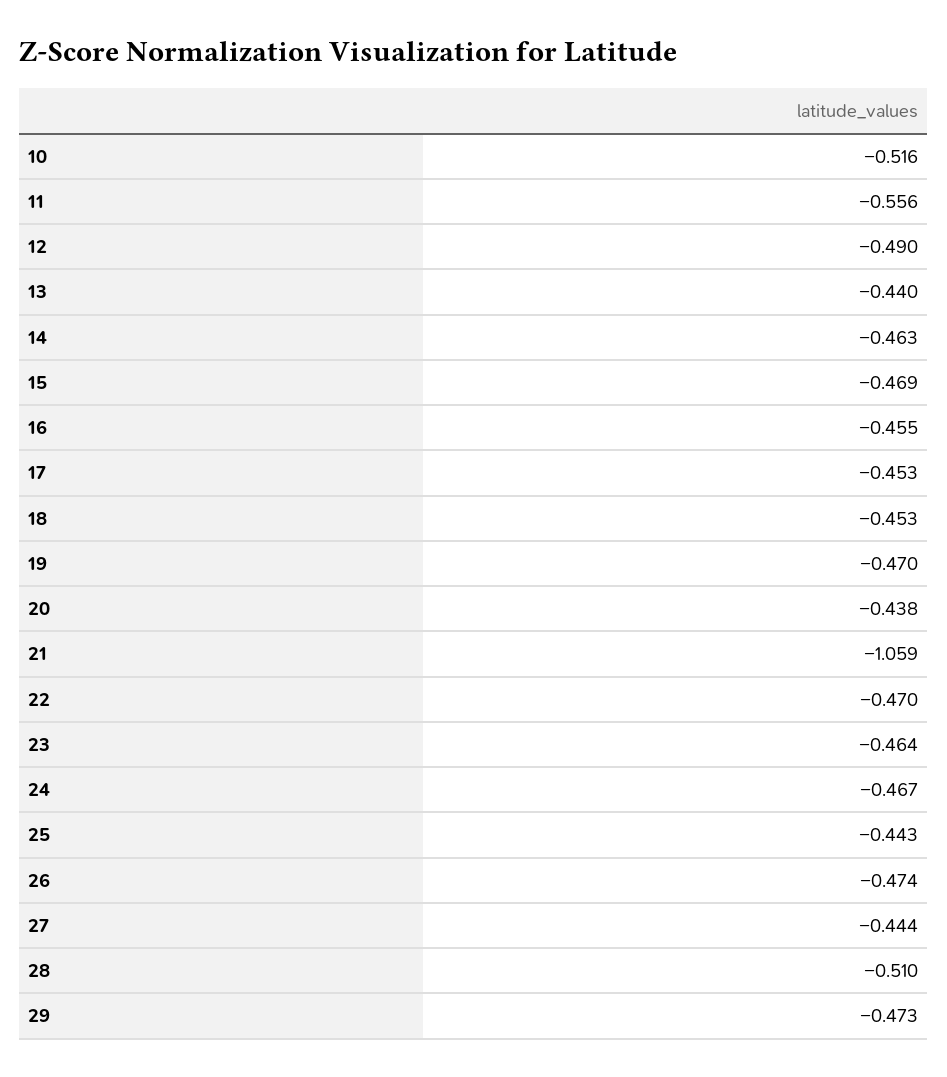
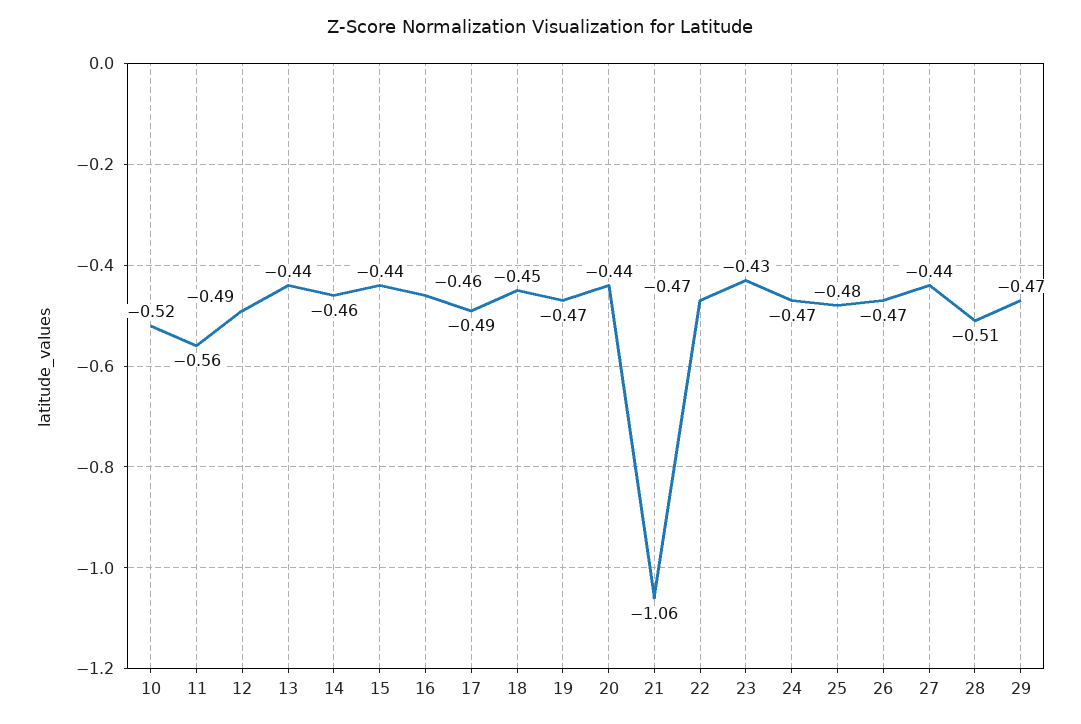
15: -0.469 -> -0.44
17: -0.453 -> -0.49
23: -0.464 -> -0.43
25: -0.443 -> -0.48

